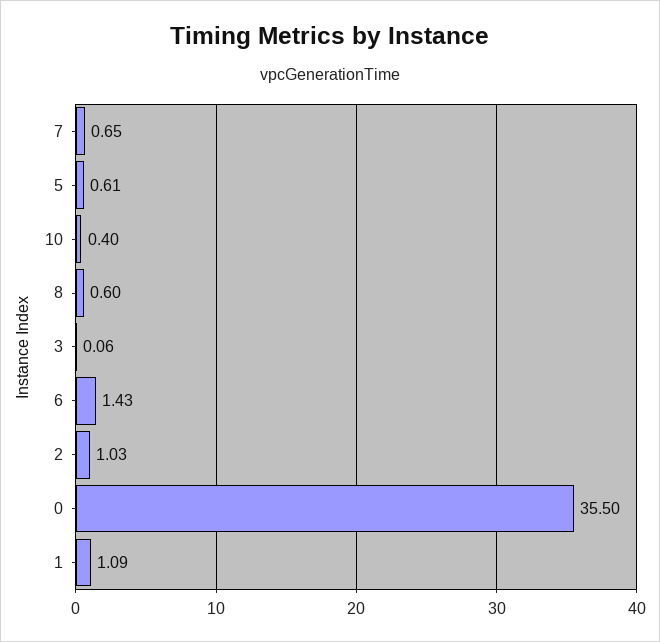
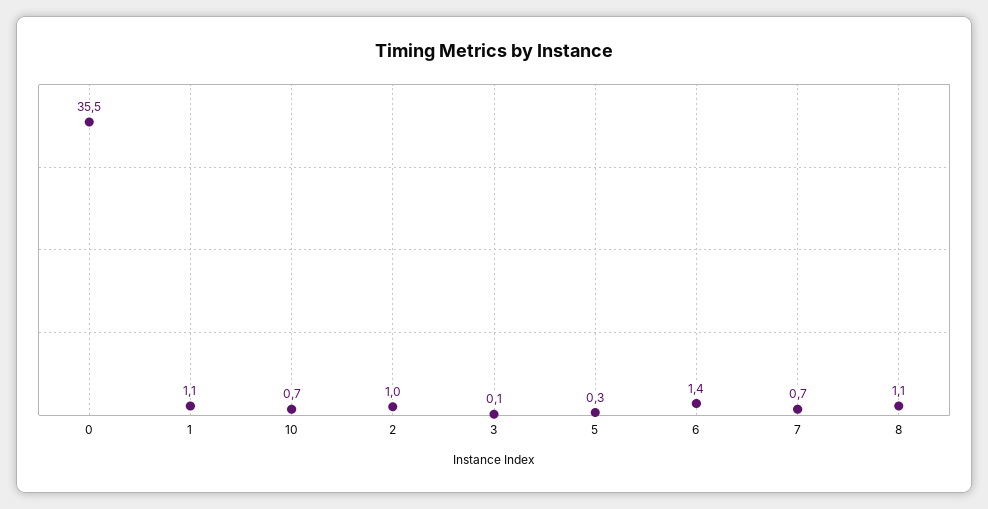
5: 0.61 -> 0.3
10: 0.4 -> 0.7
8: 0.6 -> 1.1

